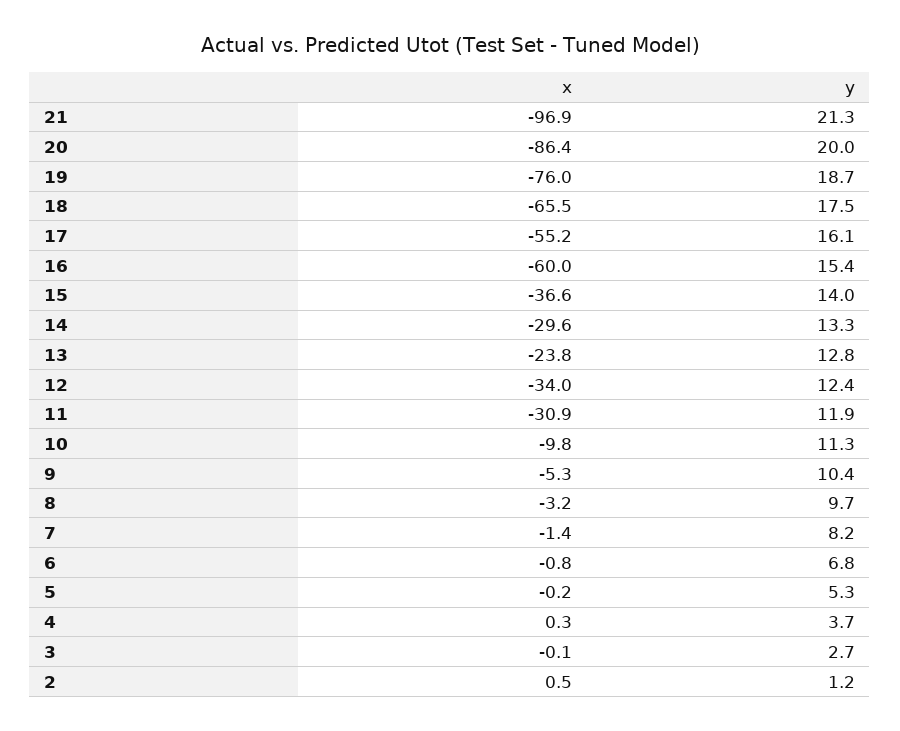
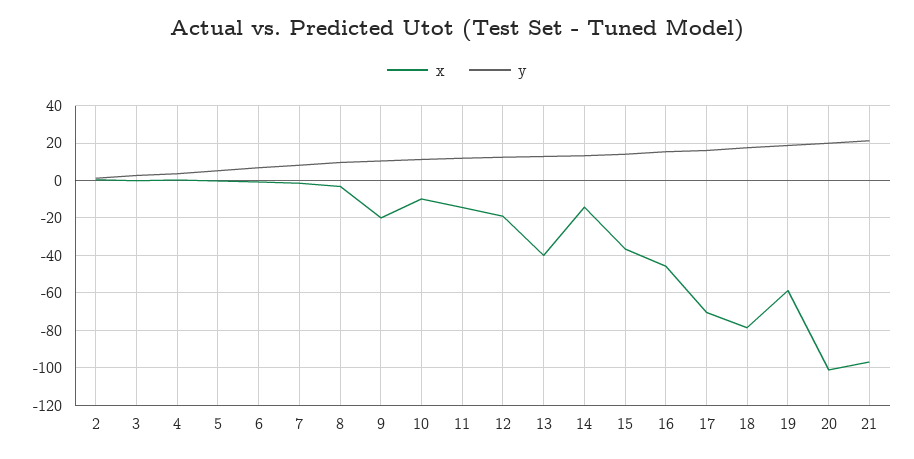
x, 20: -86.4 -> -100
x, 19: -76 -> -60
x, 18: -65.5 -> -80
x, 17: -55.2 -> -70
x, 16: -60 -> -45
x, 14: -29.6 -> -15
x, 13: -23.8 -> -40
x, 12: -34 -> -20
x, 11: -30.9 -> -15
x, 9: -5.3 -> -20

